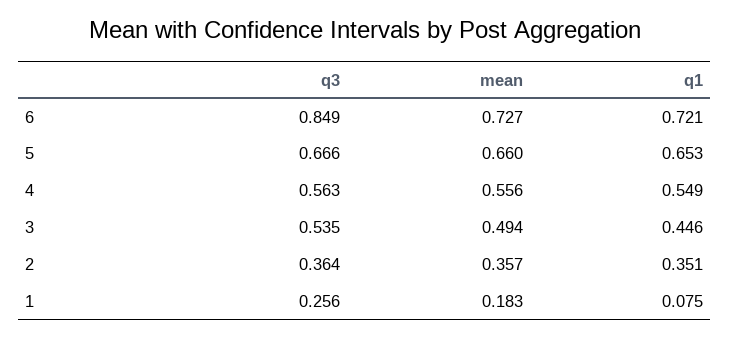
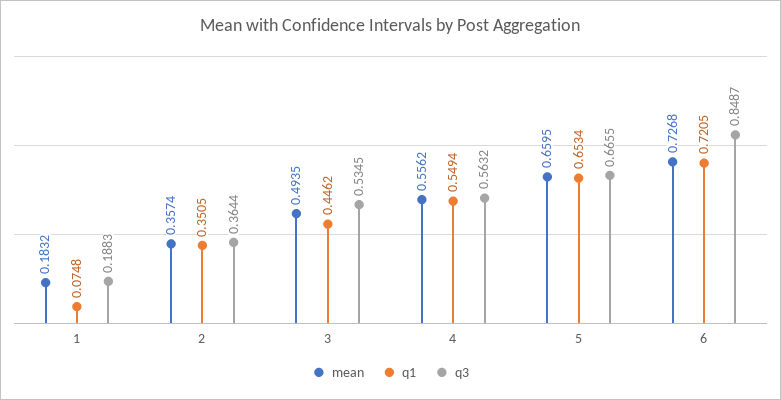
q3, 1: 0.256 -> 0.1883

